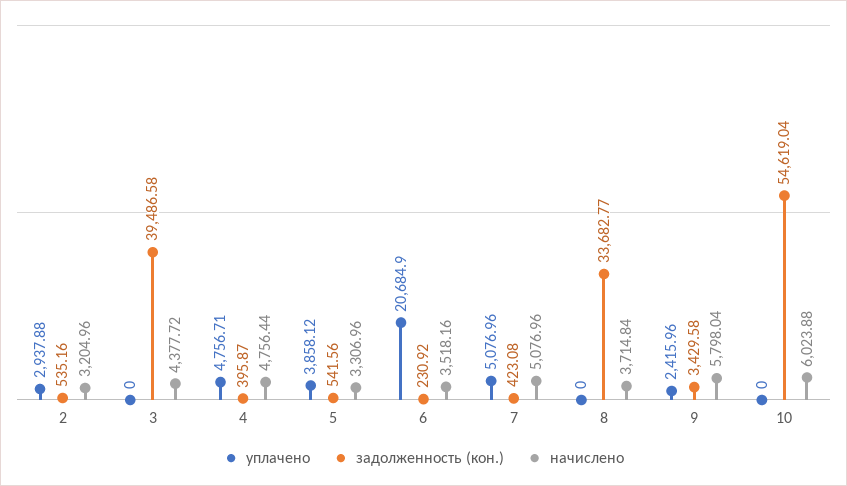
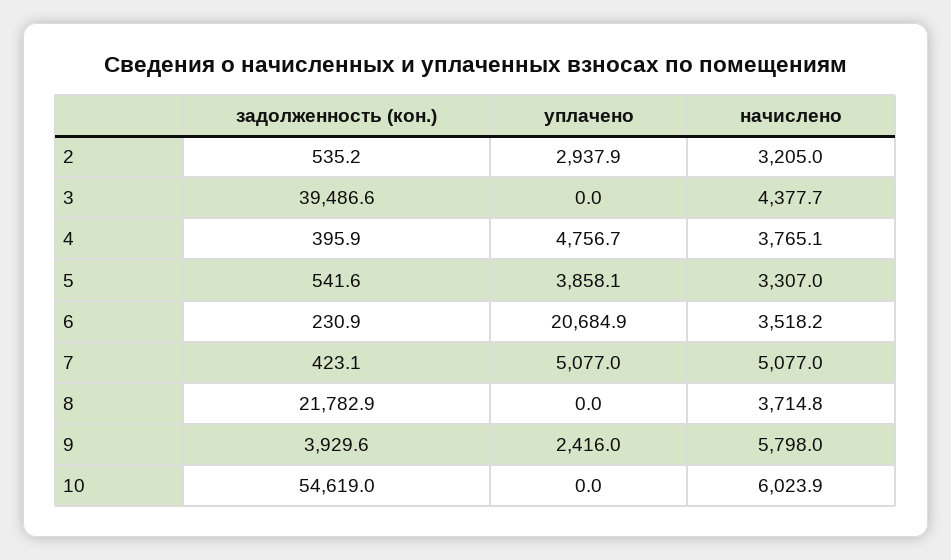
начислено, 4: 4756.44 -> 3765.1
задолженность (кон.), 8: 33682.77 -> 21782.9
задолженность (кон.), 9: 3429.58 -> 3929.6

